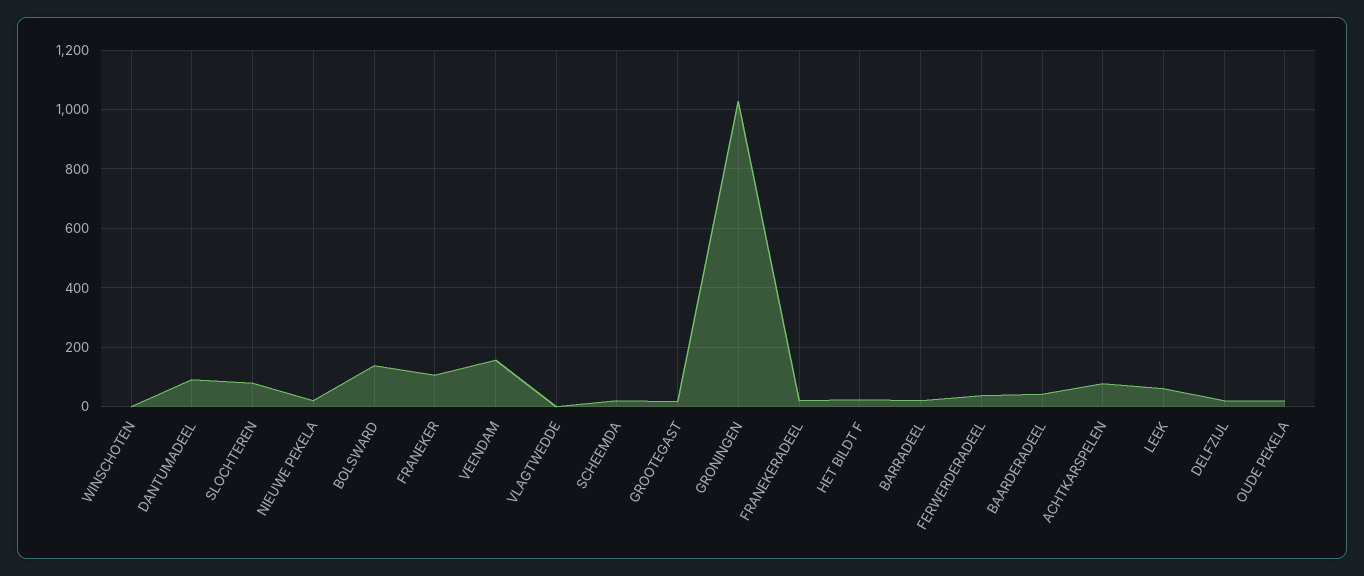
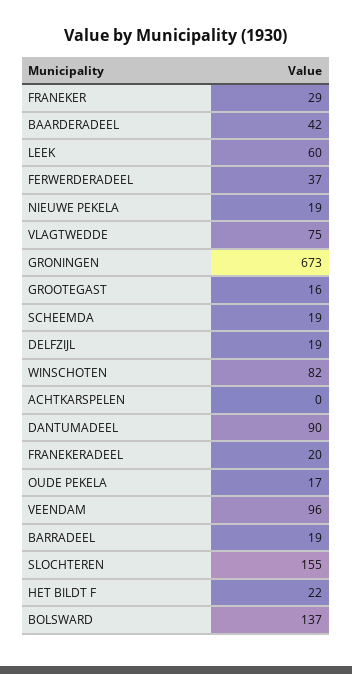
WINSCHOTEN: 0 -> 82
SLOCHTEREN: 75 -> 155
FRANEKER: 100 -> 29
VEENDAM: 150 -> 96
VLAGTWEDDE: 0 -> 75
GRONINGEN: 1025 -> 673
ACHTKARSPELEN: 75 -> 0

